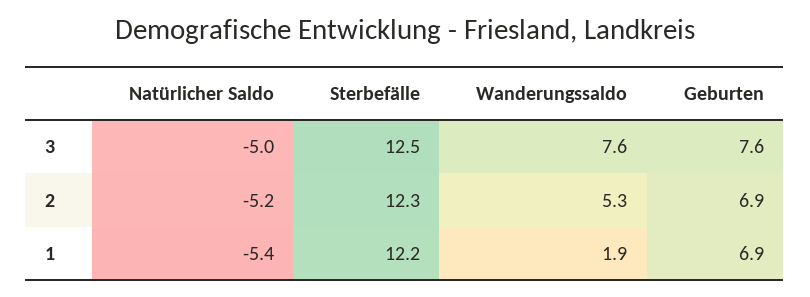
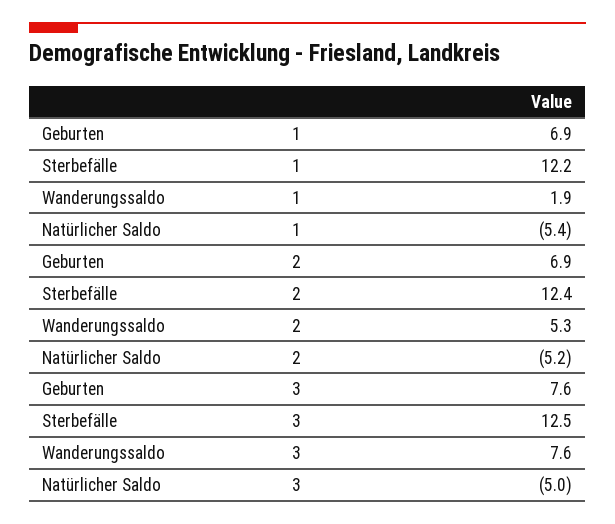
Sterbefälle, 2: 12.3 -> 12.4

